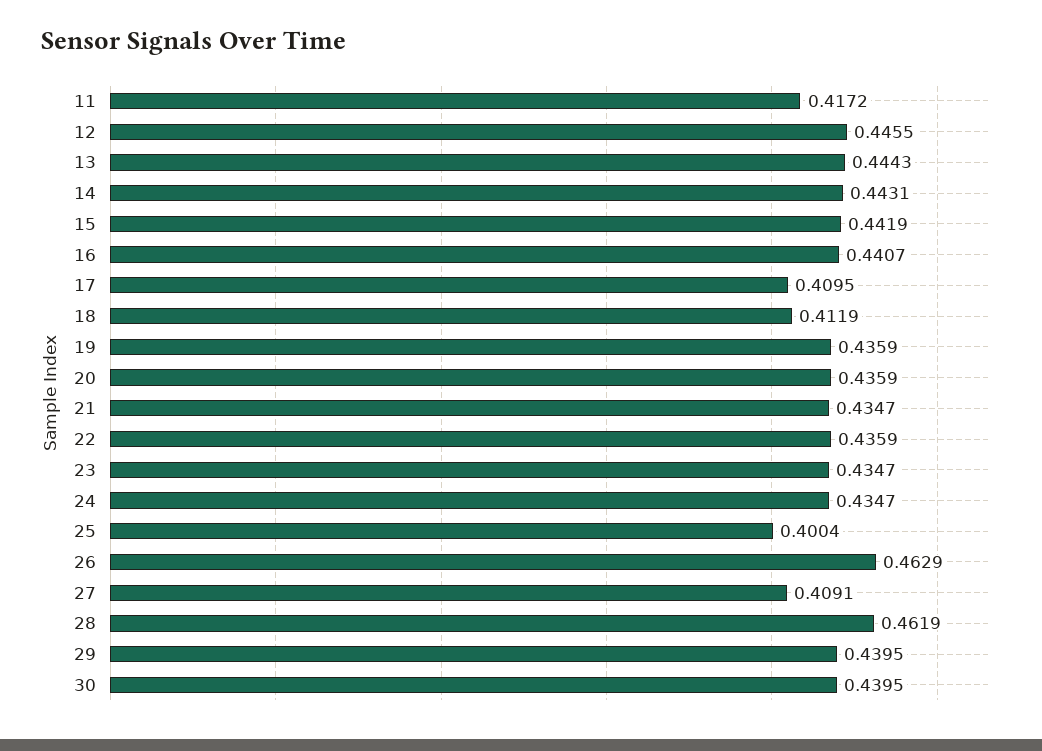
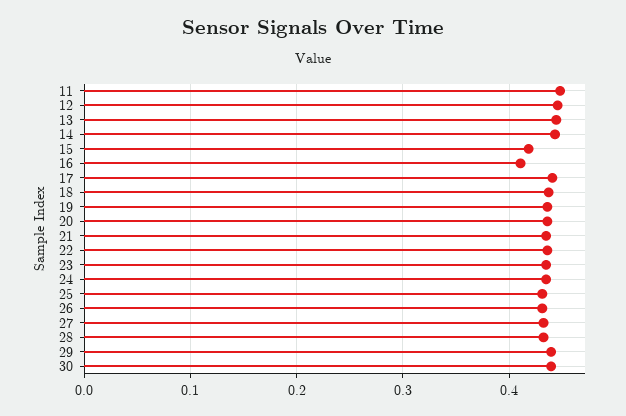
11: 0.4172 -> 0.45
15: 0.4419 -> 0.42
16: 0.4407 -> 0.41
17: 0.4095 -> 0.44
18: 0.4119 -> 0.44
25: 0.4004 -> 0.43
26: 0.4629 -> 0.43
27: 0.4091 -> 0.43
28: 0.4619 -> 0.43

